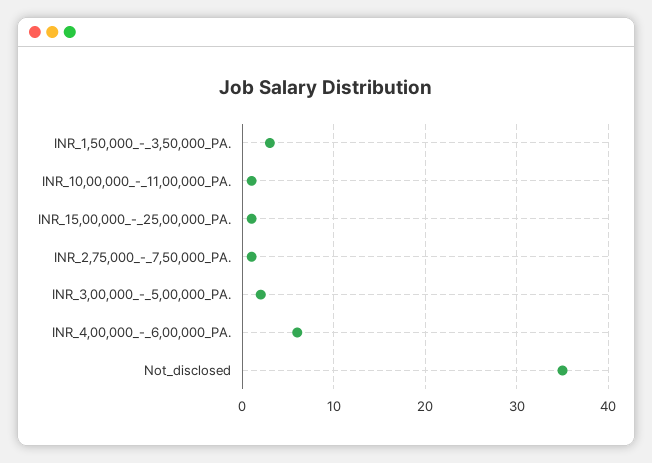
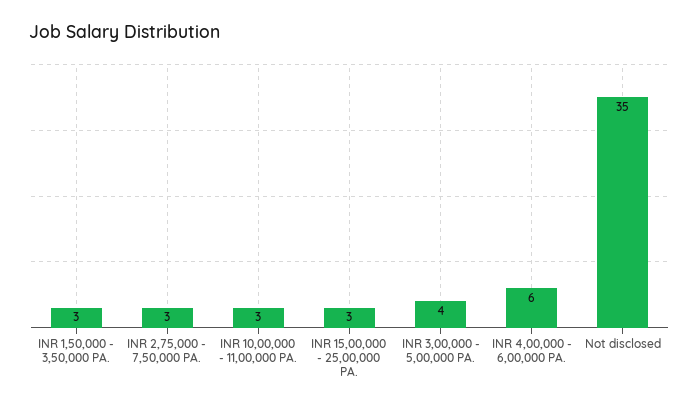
INR_10,00,000_-_11,00,000_PA.: 1 -> 3
INR_15,00,000_-_25,00,000_PA.: 1 -> 3
INR_2,75,000_-_7,50,000_PA.: 1 -> 3
INR_3,00,000_-_5,00,000_PA.: 2 -> 4

